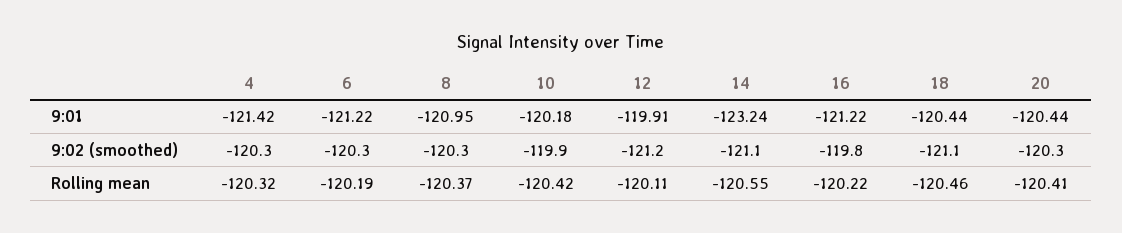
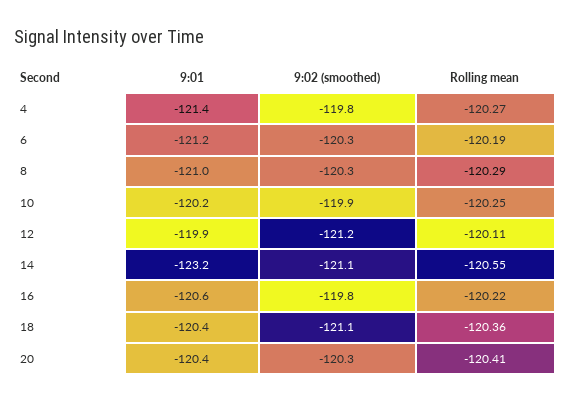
16, 9:01: -121.22 -> -120.6
4, 9:02 (smoothed): -120.3 -> -119.8
4, Rolling mean: -120.32 -> -120.27
8, Rolling mean: -120.37 -> -120.29
10, Rolling mean: -120.42 -> -120.25
18, Rolling mean: -120.46 -> -120.36

